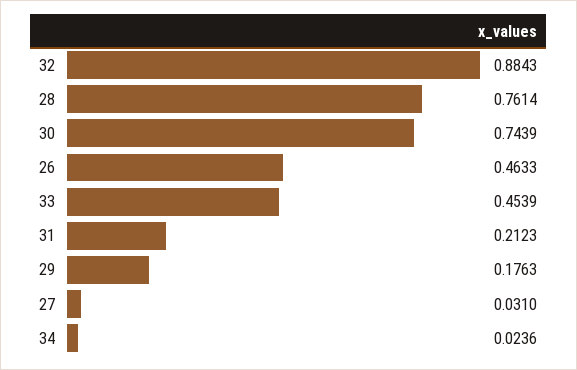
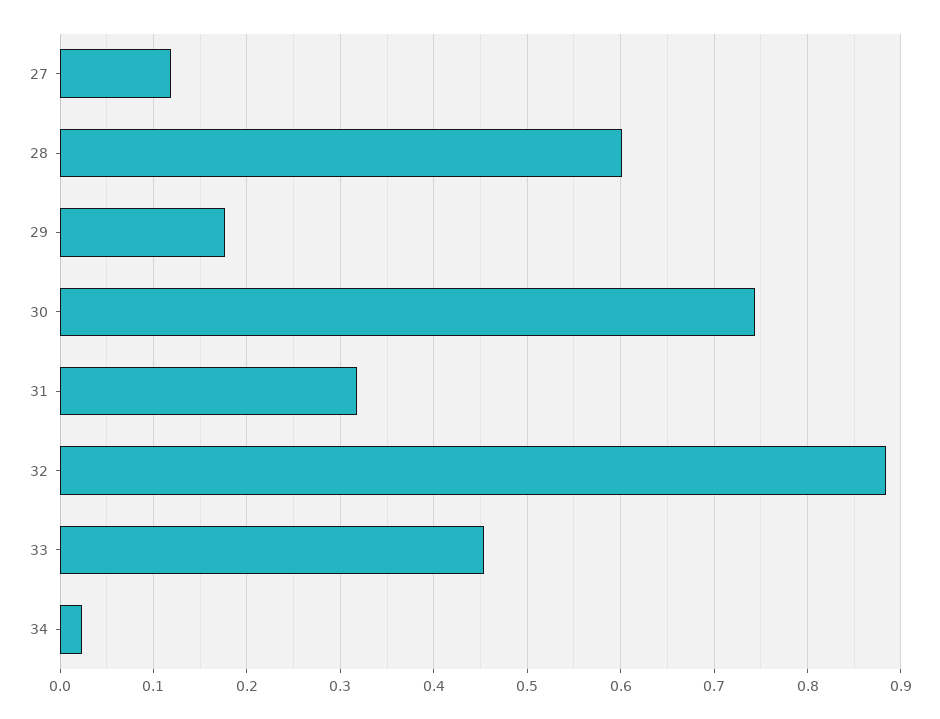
28: 0.7614 -> 0.6
26: 0.4633 -> none
31: 0.2123 -> 0.32
27: 0.031 -> 0.12

